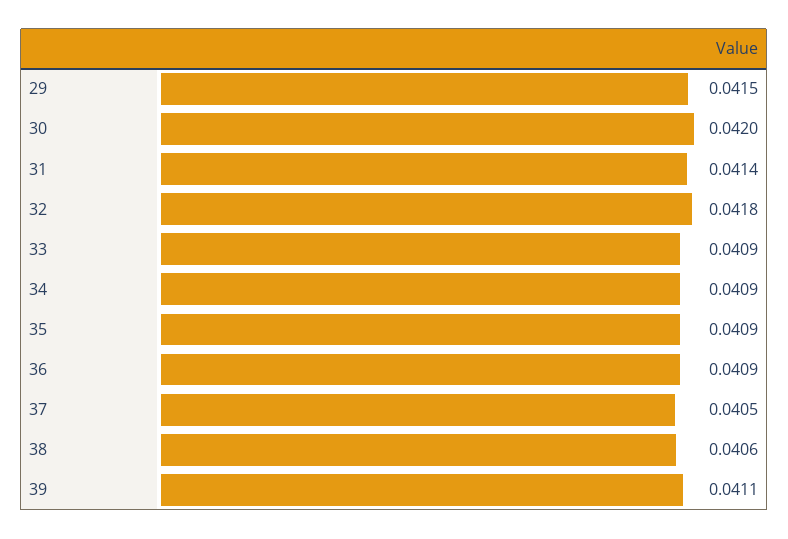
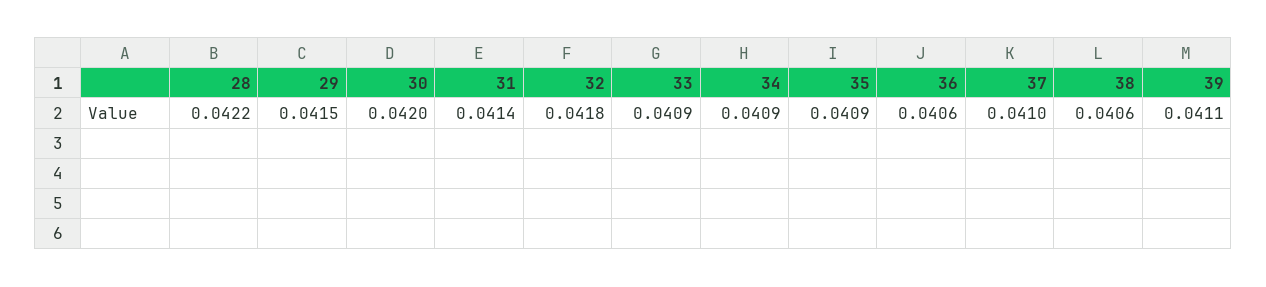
36: 0.0409 -> 0.0406
37: 0.0405 -> 0.041
28: none -> 0.0422

